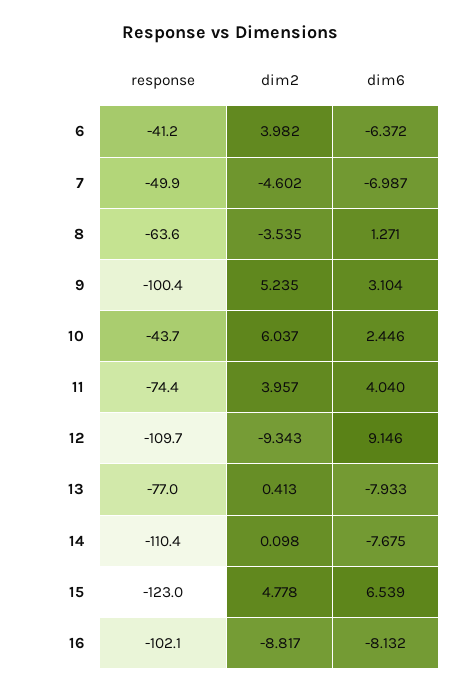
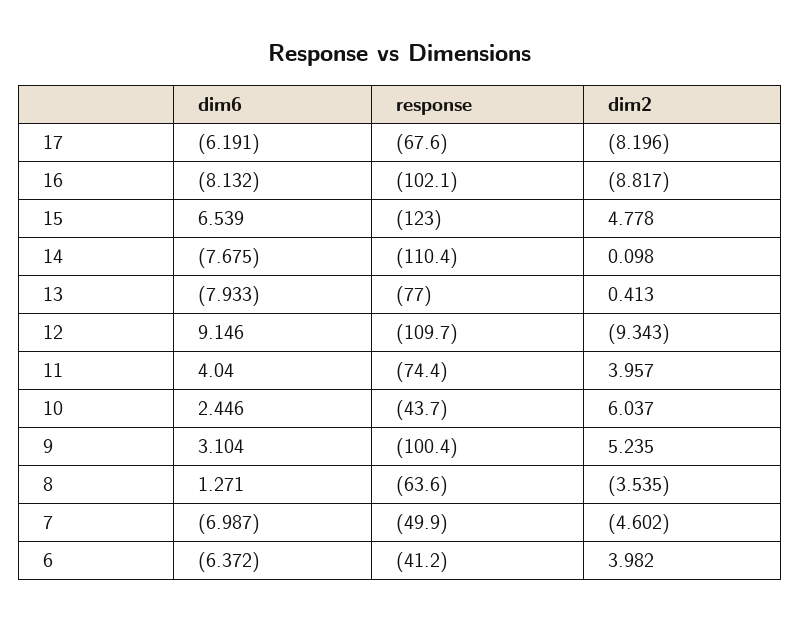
dim6, 17: none -> -6.191
response, 17: none -> -67.6
dim2, 17: none -> -8.196

